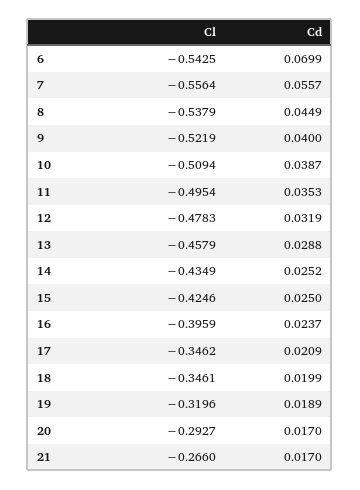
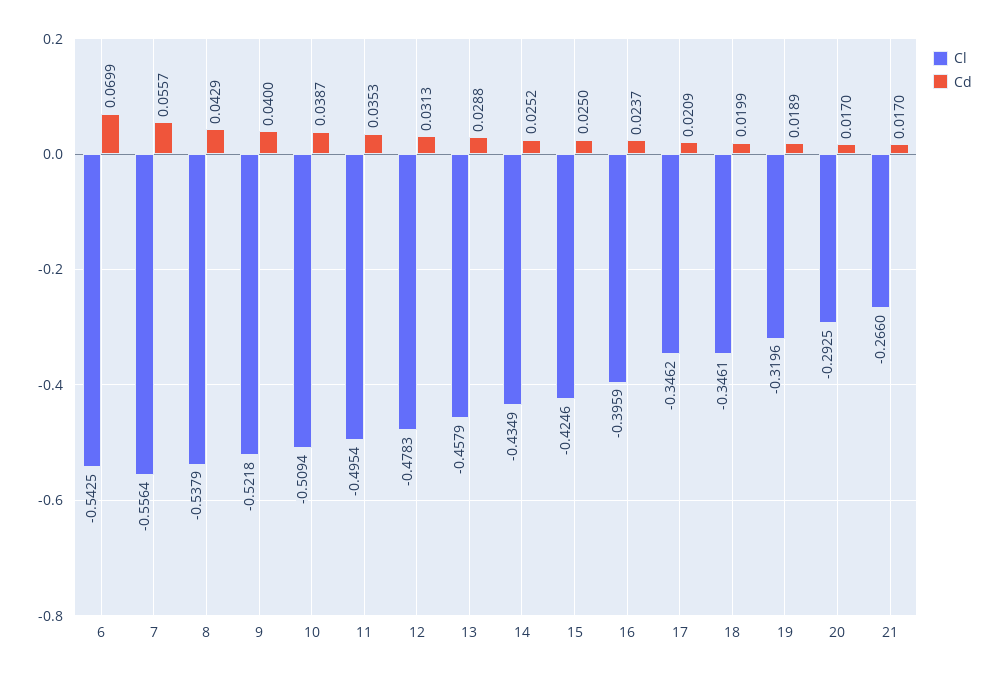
Cd, 8: 0.0449 -> 0.0429
Cl, 9: -0.5219 -> -0.5218
Cd, 12: 0.0319 -> 0.0313
Cl, 20: -0.2927 -> -0.2925

